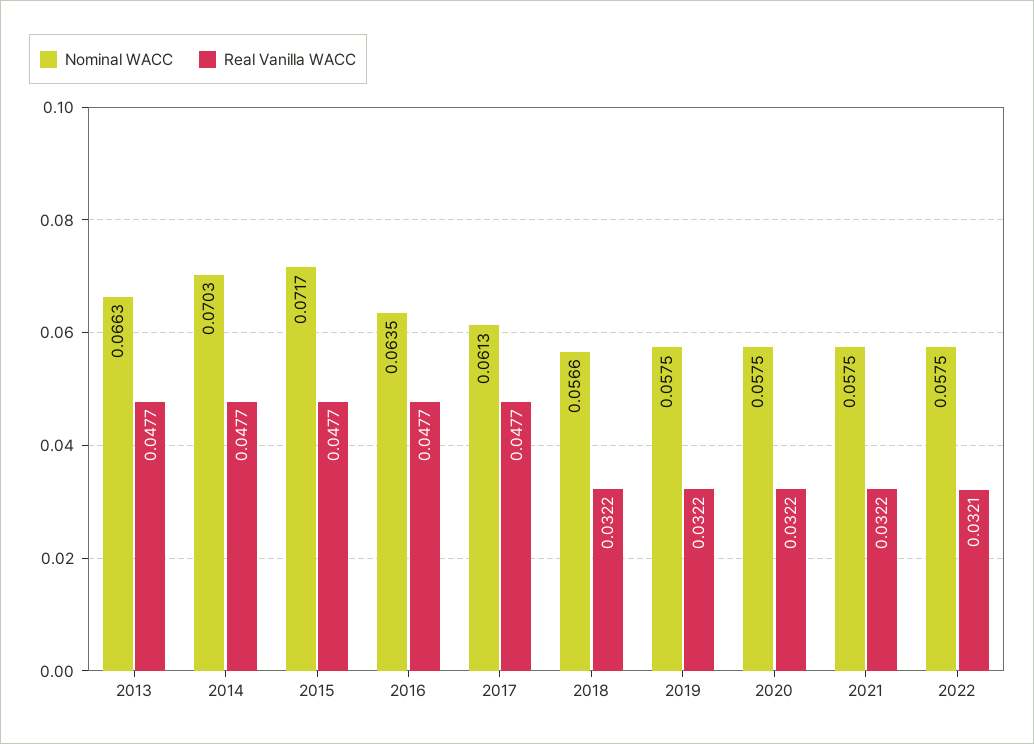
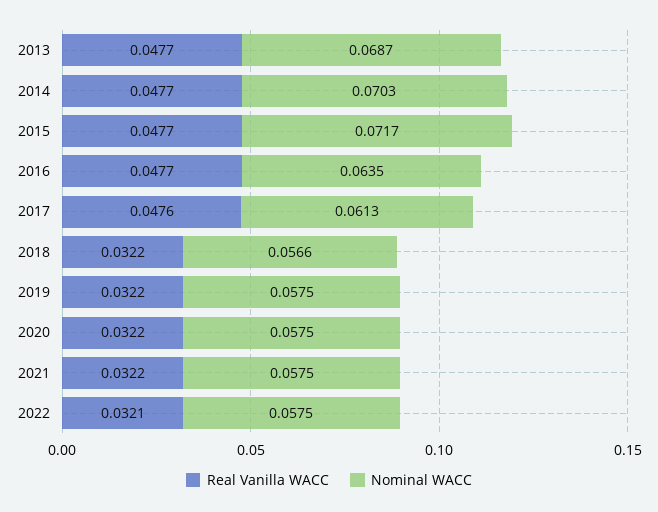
Nominal WACC, 2013: 0.0663 -> 0.0687
Real Vanilla WACC, 2017: 0.0477 -> 0.0476

